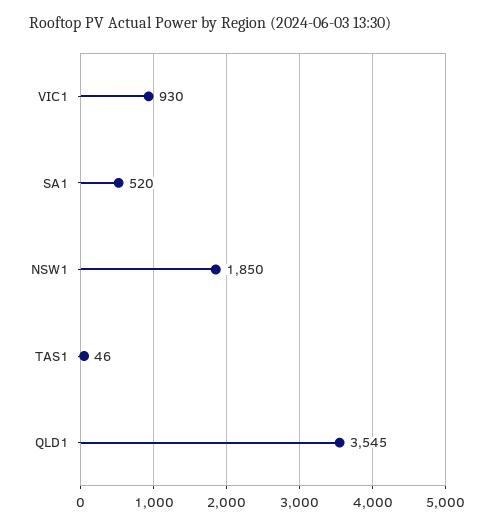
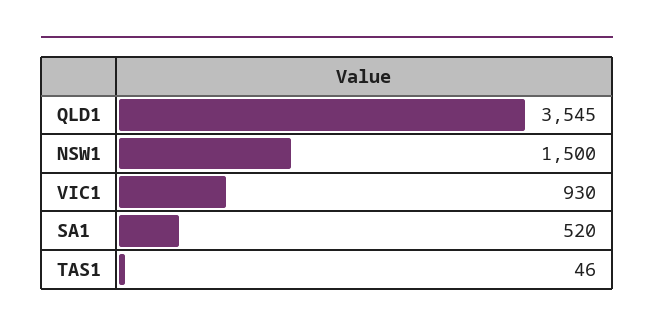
NSW1: 1850 -> 1500

